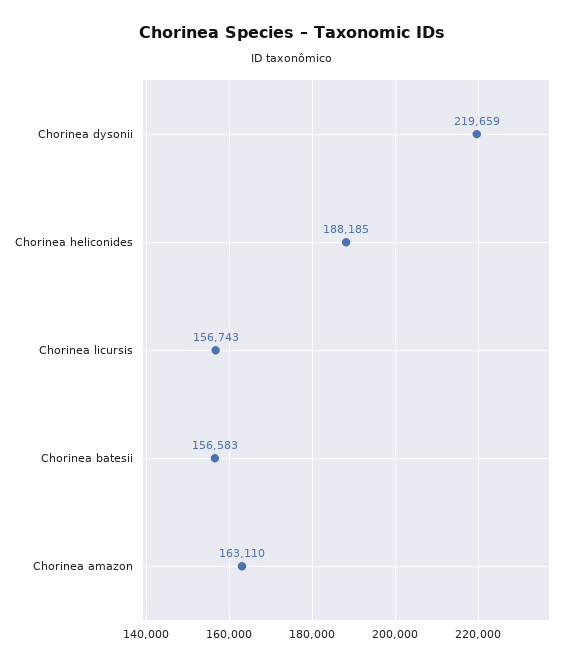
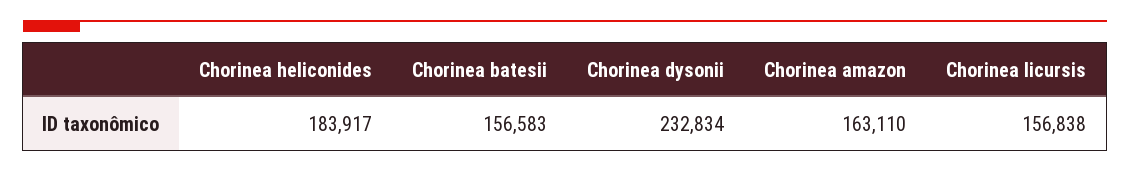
Chorinea dysonii: 219659 -> 232834
Chorinea heliconides: 188185 -> 183917
Chorinea licursis: 156743 -> 156838

